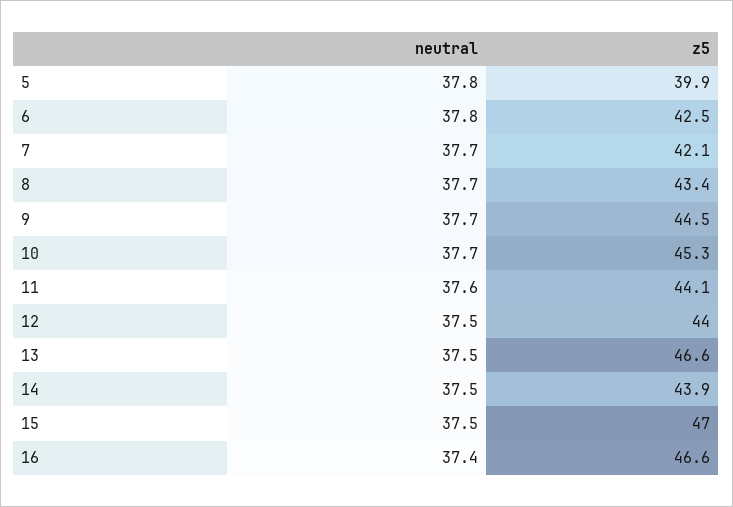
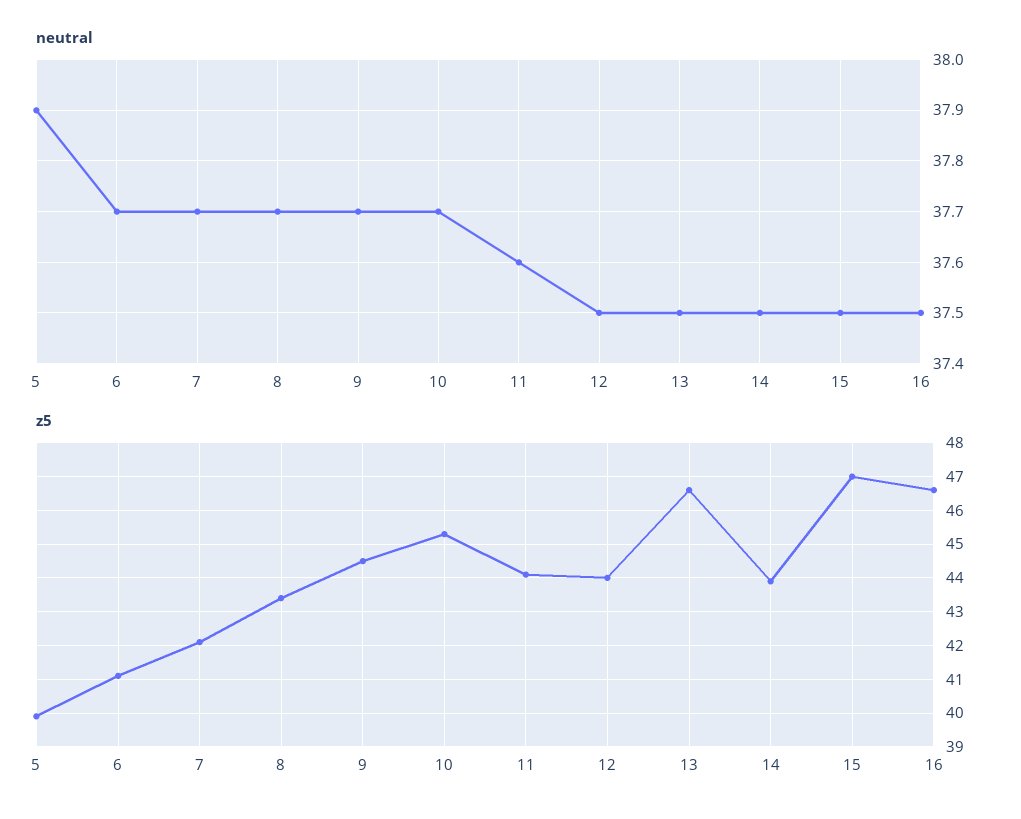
neutral, 5: 37.8 -> 37.9
neutral, 6: 37.8 -> 37.7
z5, 6: 42.5 -> 41
neutral, 16: 37.4 -> 37.5

